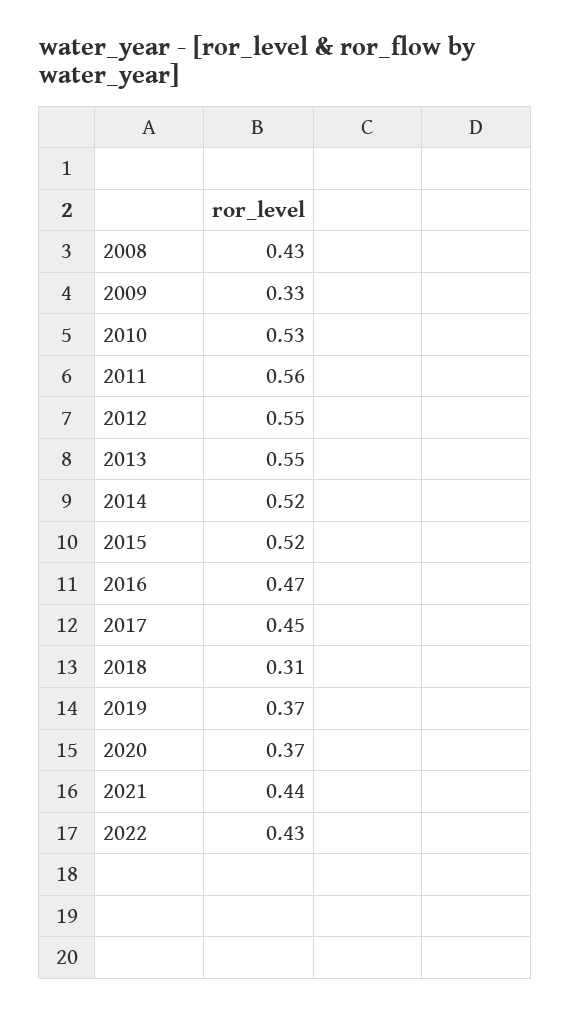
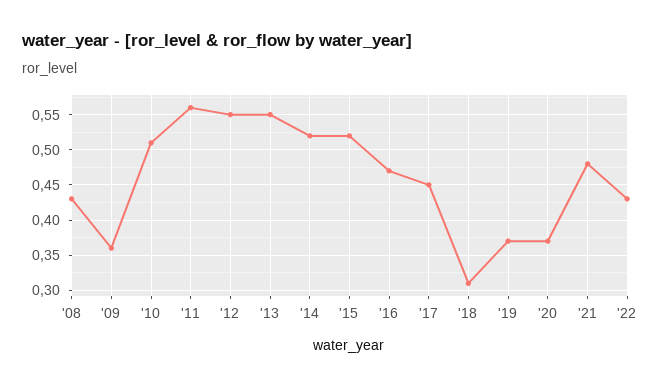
2009: 0.33 -> 0.36
2010: 0.53 -> 0.51
2021: 0.44 -> 0.48

